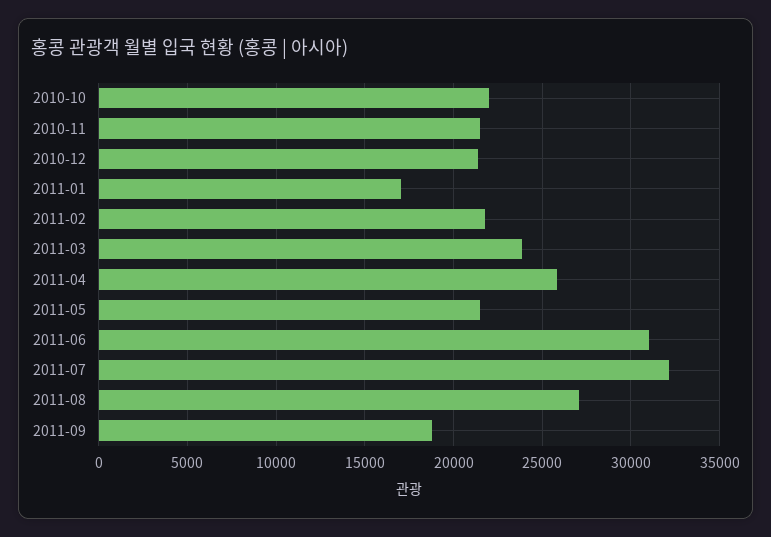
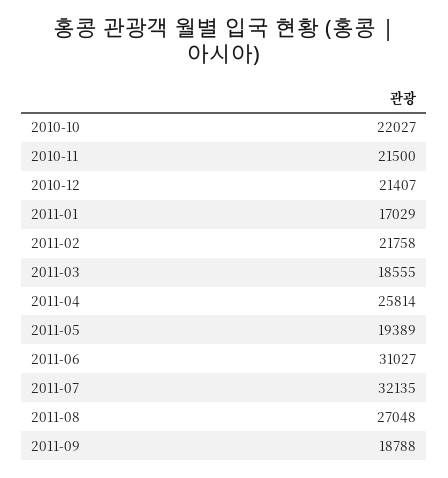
2011-03: 24000 -> 18555
2011-05: 21500 -> 19389

